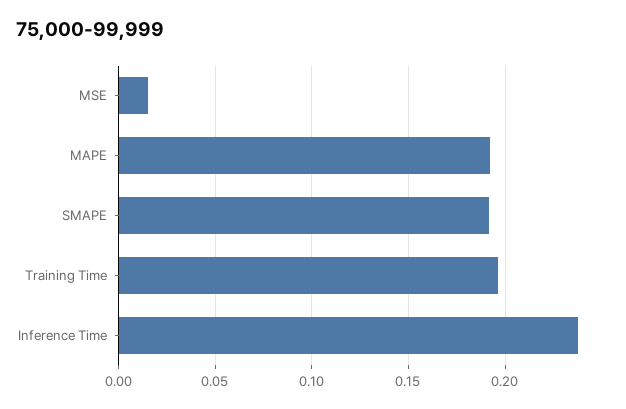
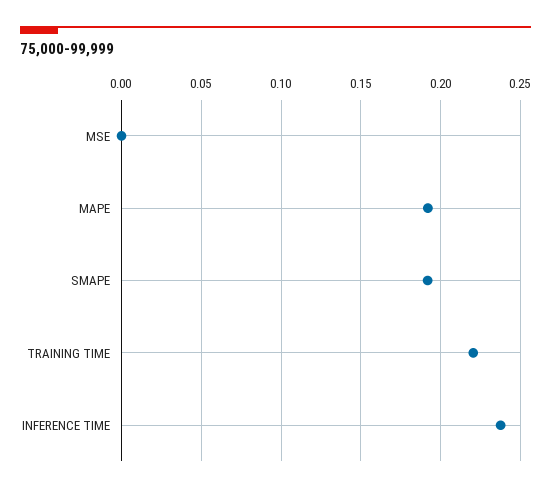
MSE: 0.015 -> 0
Training Time: 0.195 -> 0.22

